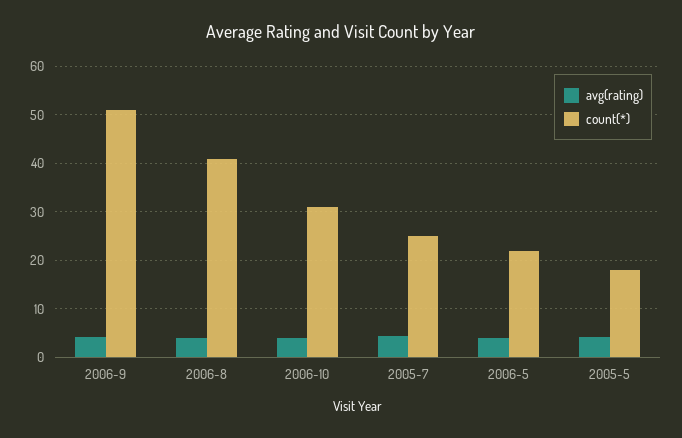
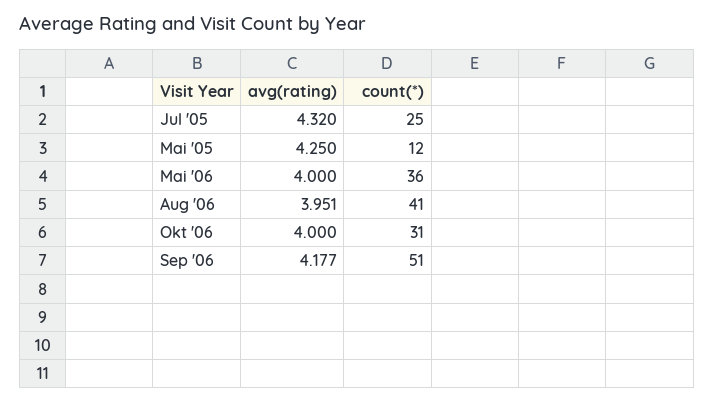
count(*), 2006-5: 22 -> 36
count(*), 2005-5: 18 -> 12

